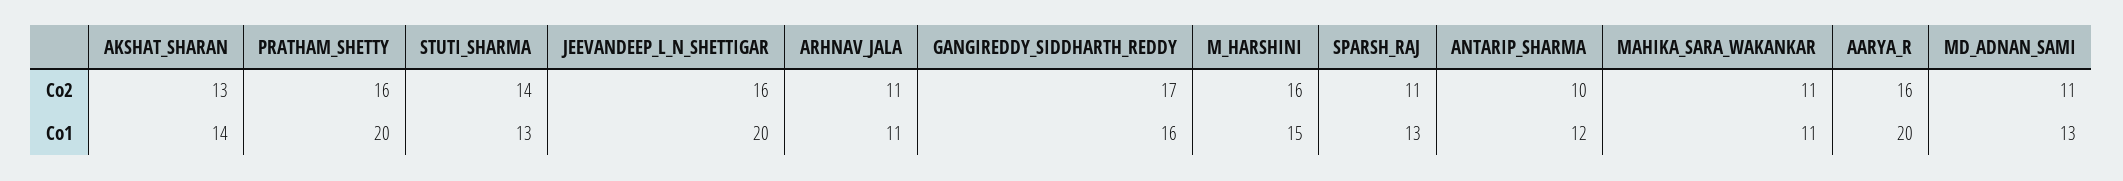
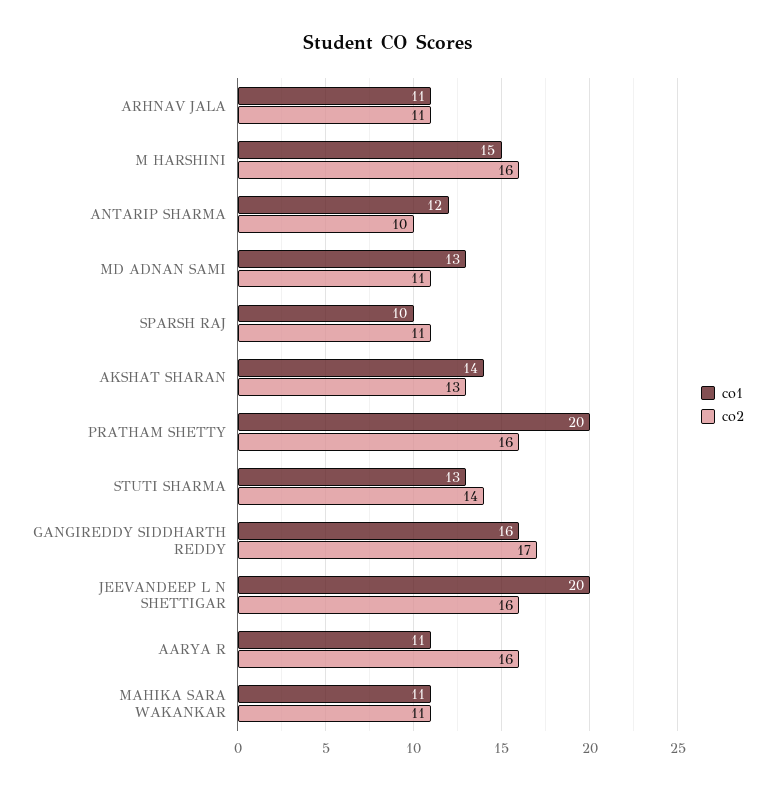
Co1, SPARSH_RAJ: 13 -> 10
Co1, AARYA_R: 20 -> 11

